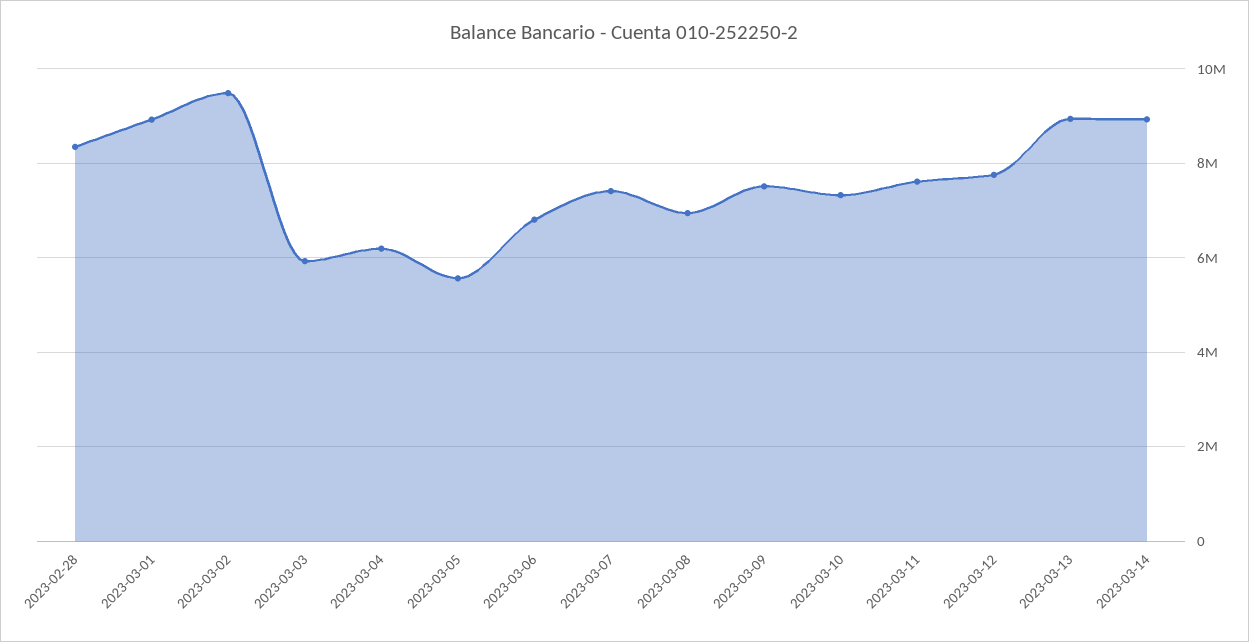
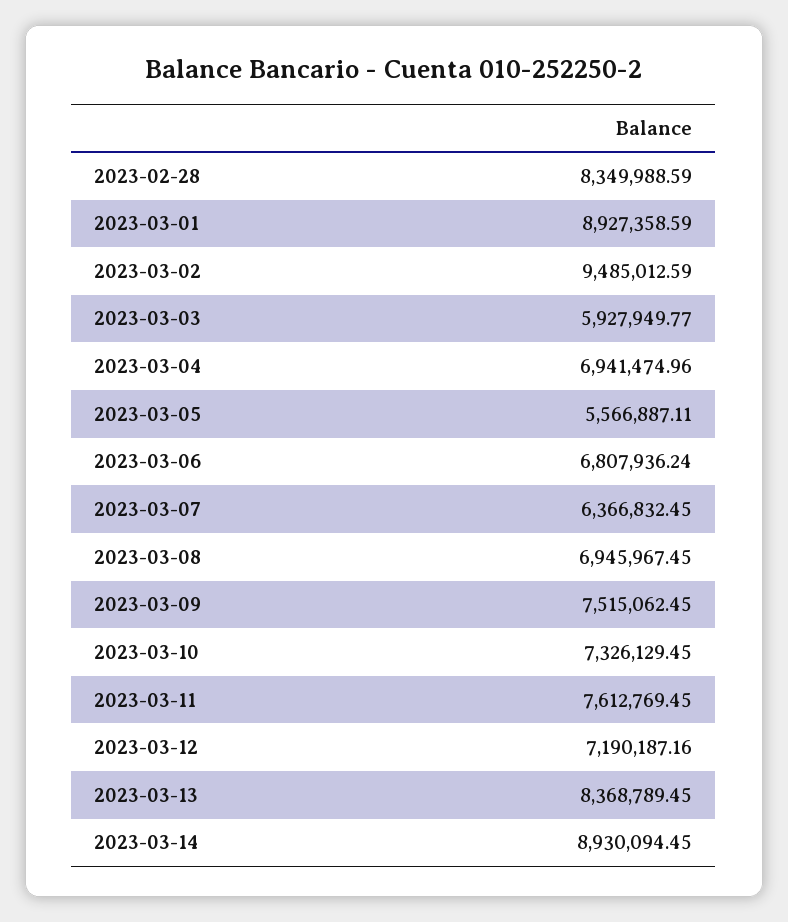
2023-03-04: 6200000 -> 6941474.96
2023-03-07: 7400000 -> 6366832.45
2023-03-12: 7800000 -> 7190187.16
2023-03-13: 9000000 -> 8368789.45

